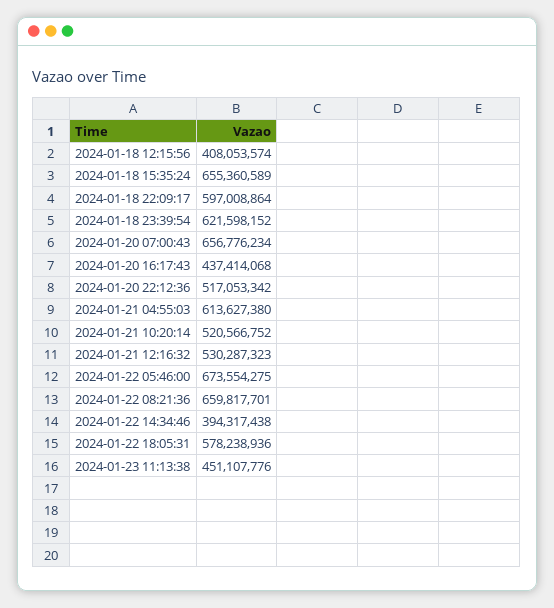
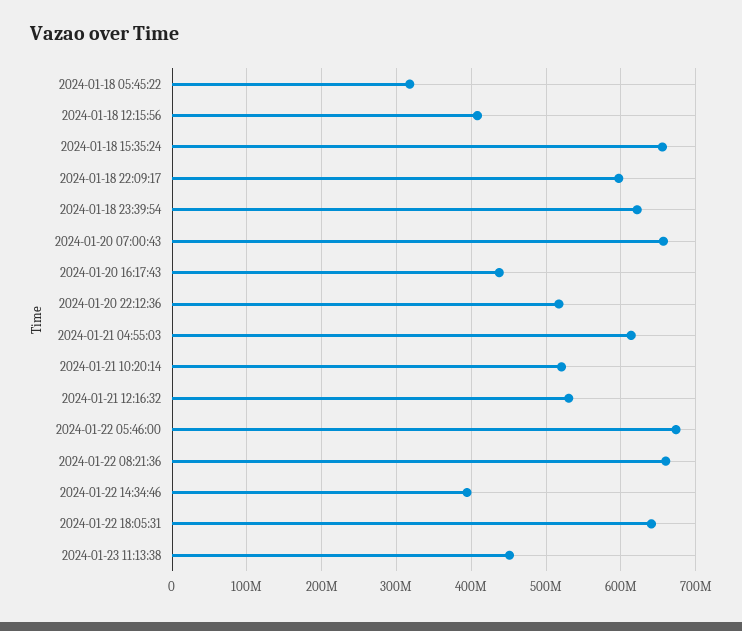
2024-01-22 18:05:31: 578238936 -> 640000000
2024-01-18 05:45:22: none -> 320000000

